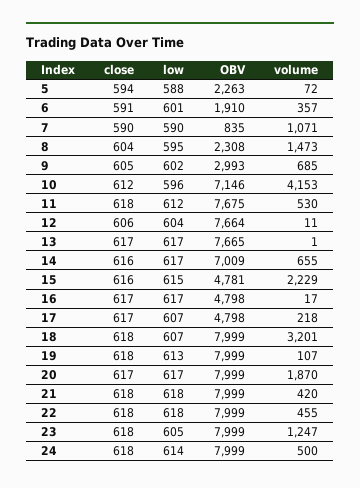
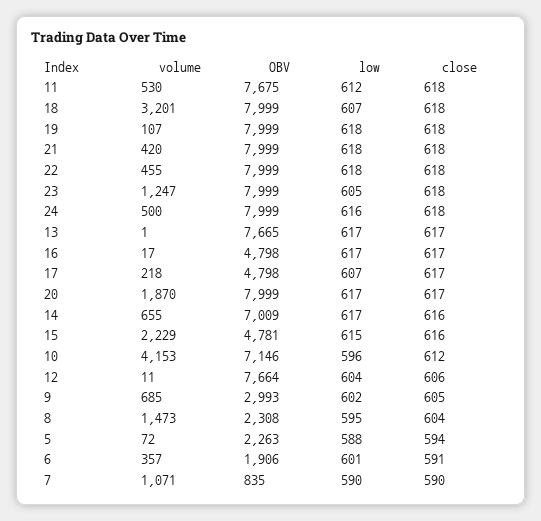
OBV, 6: 1910 -> 1906
low, 19: 613 -> 618
low, 24: 614 -> 616

